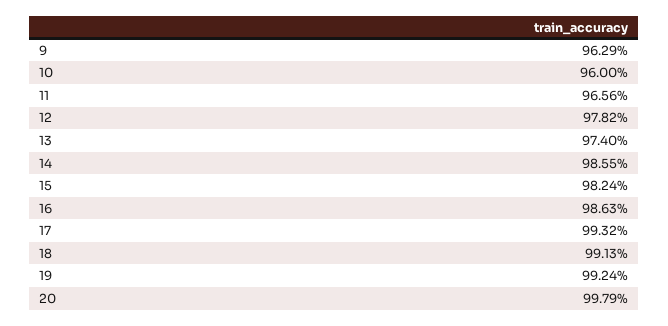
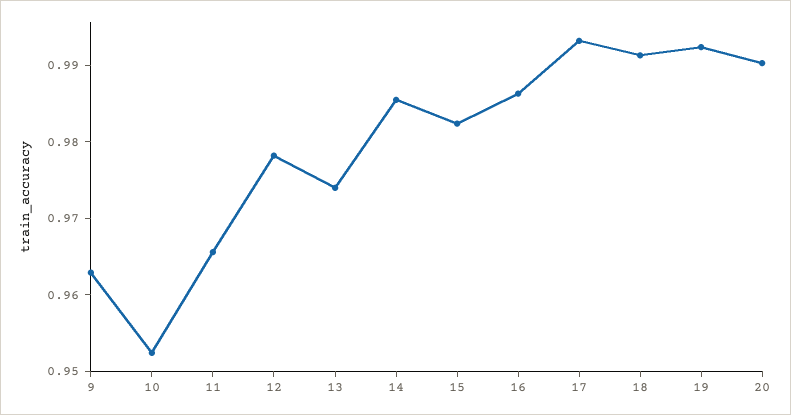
10: 0.96 -> 0.952
20: 0.9979 -> 0.99

